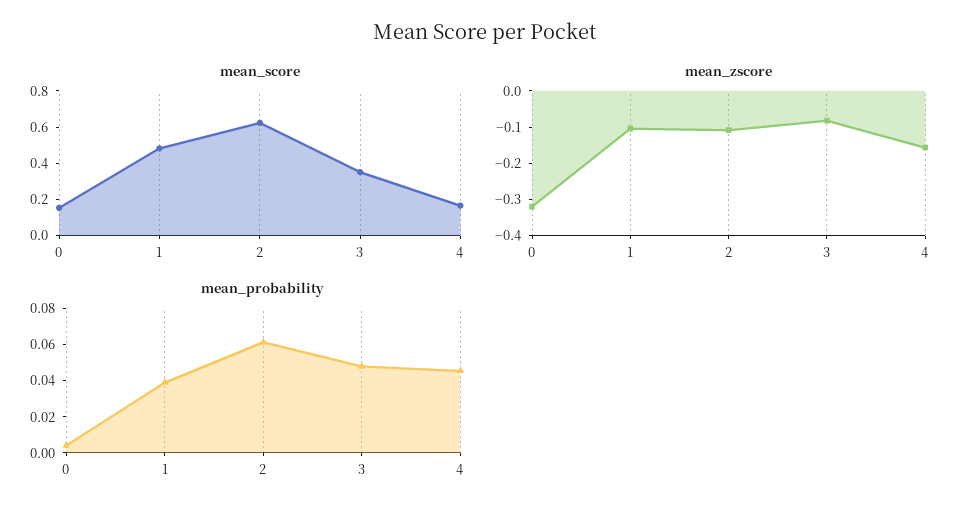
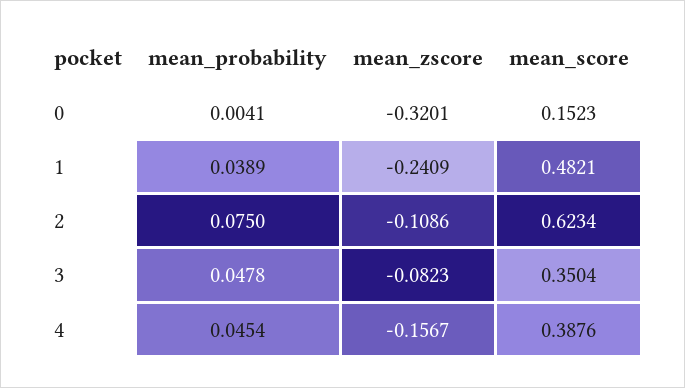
mean_score, 4: 0.15 -> 0.3876
mean_zscore, 1: -0.1 -> -0.2409
mean_probability, 2: 0.06 -> 0.075

